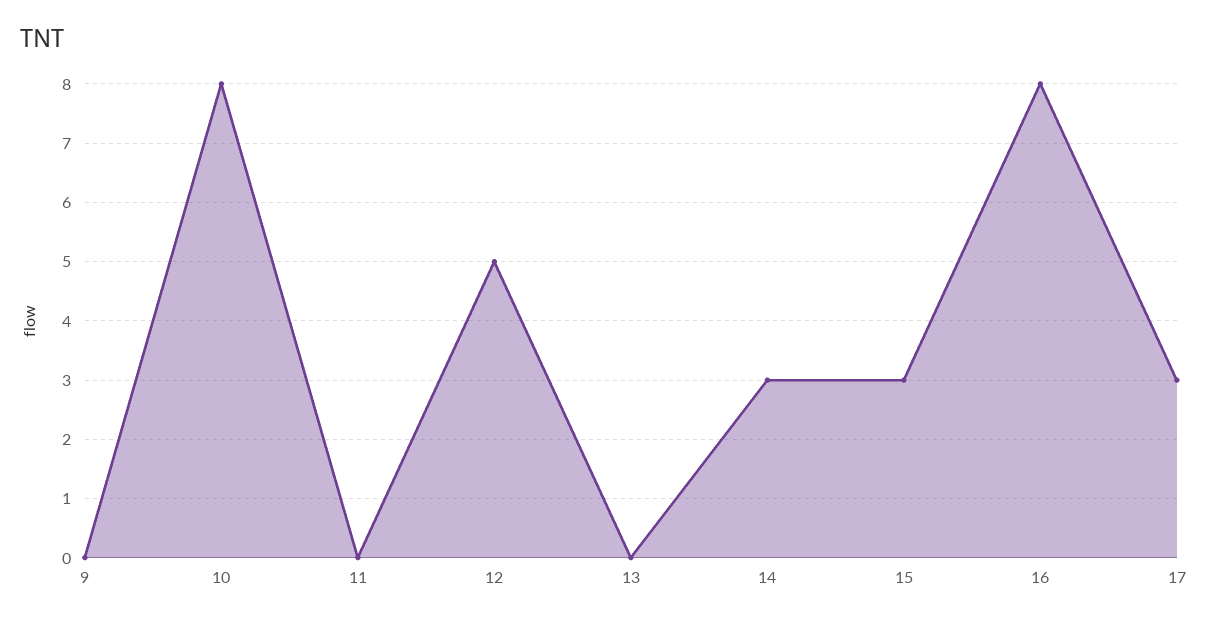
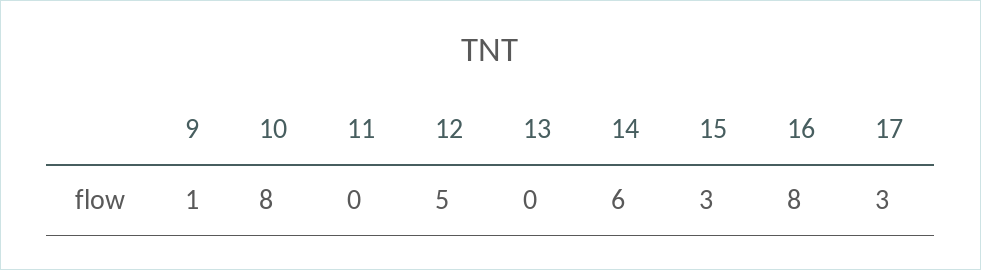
9: 0 -> 1
14: 3 -> 6

